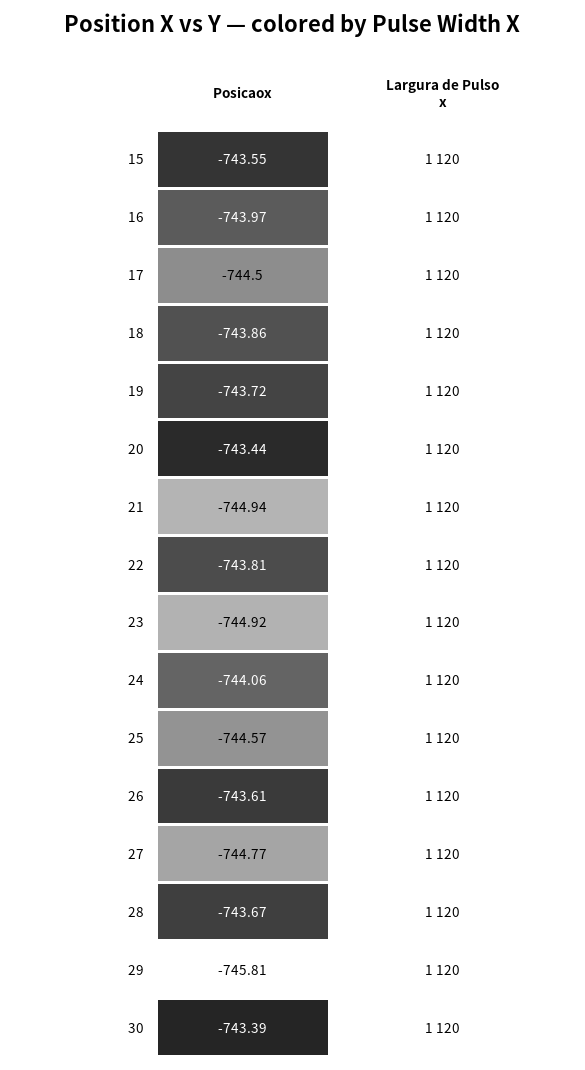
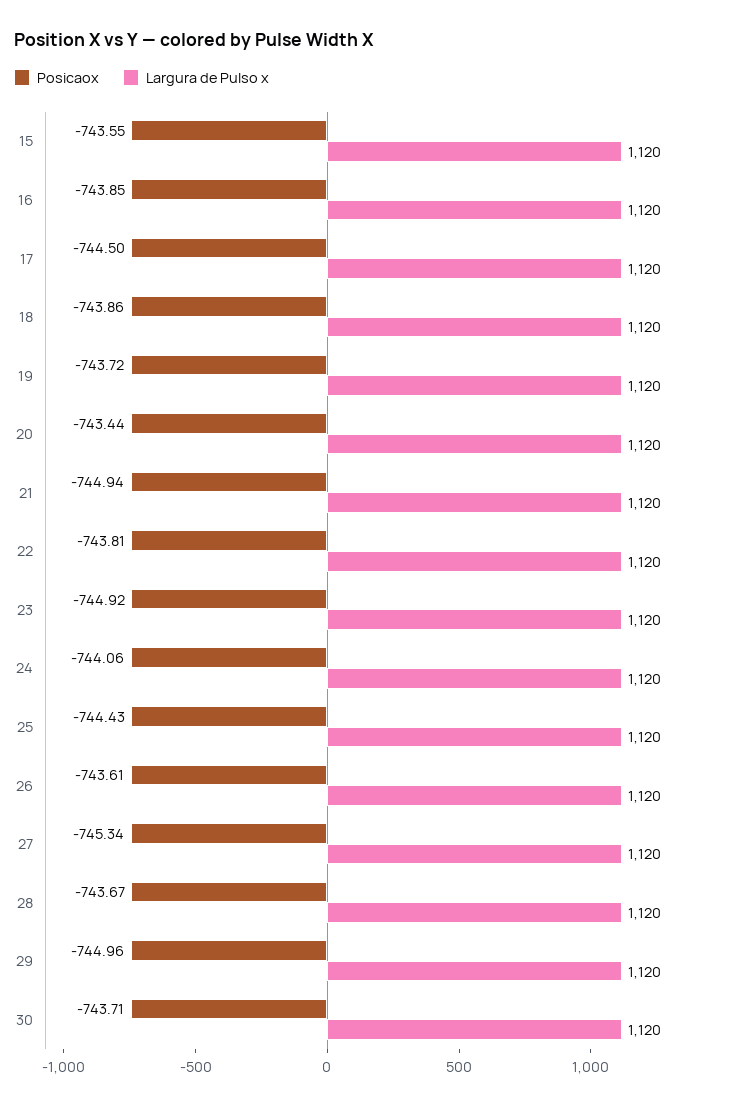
Posicaox, 16: -743.97 -> -743.85
Posicaox, 25: -744.57 -> -744.43
Posicaox, 27: -744.77 -> -745.34
Posicaox, 29: -745.81 -> -744.96
Posicaox, 30: -743.39 -> -743.71

